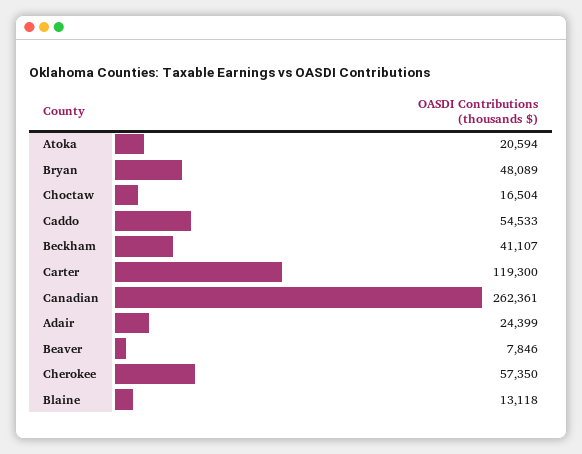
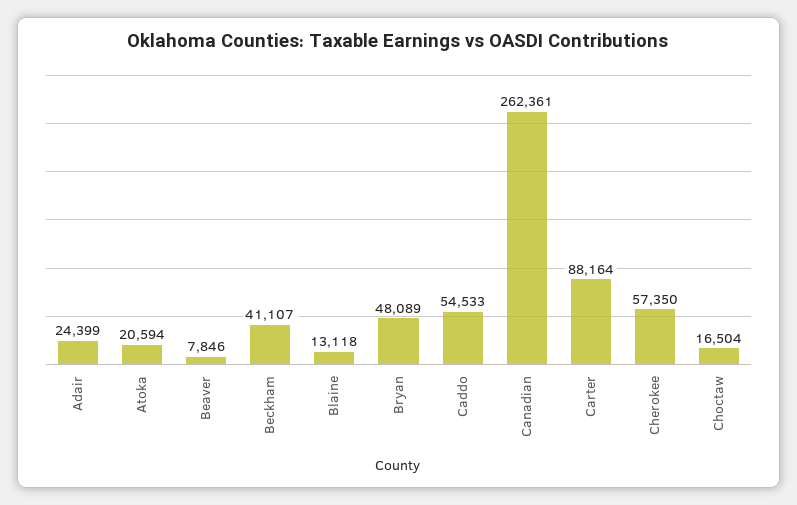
Carter: 119300 -> 88164

